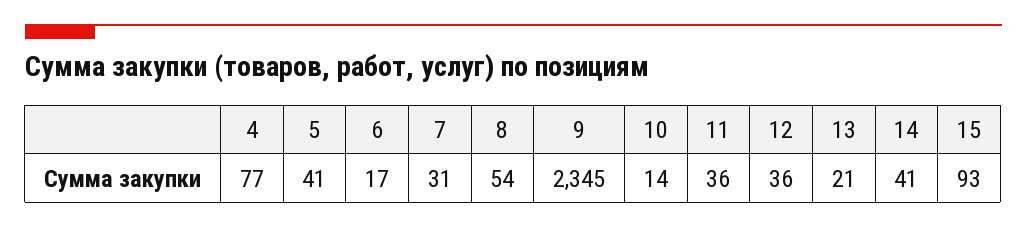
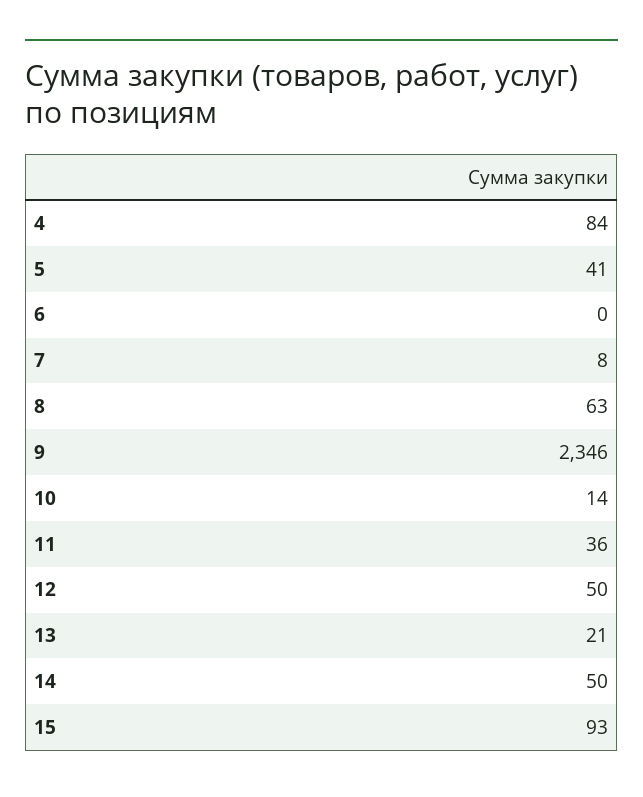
4: 77 -> 84
6: 17 -> 0
7: 31 -> 8
8: 54 -> 63
9: 2345 -> 2346
12: 36 -> 50
14: 41 -> 50

